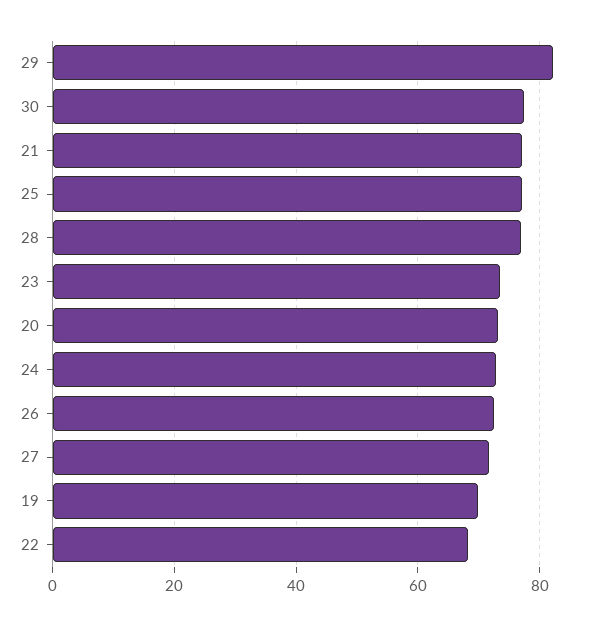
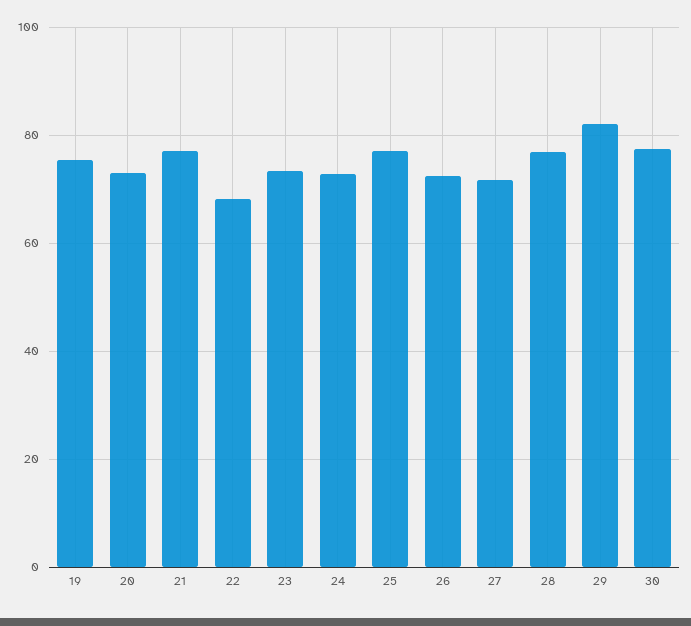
19: 70 -> 76

